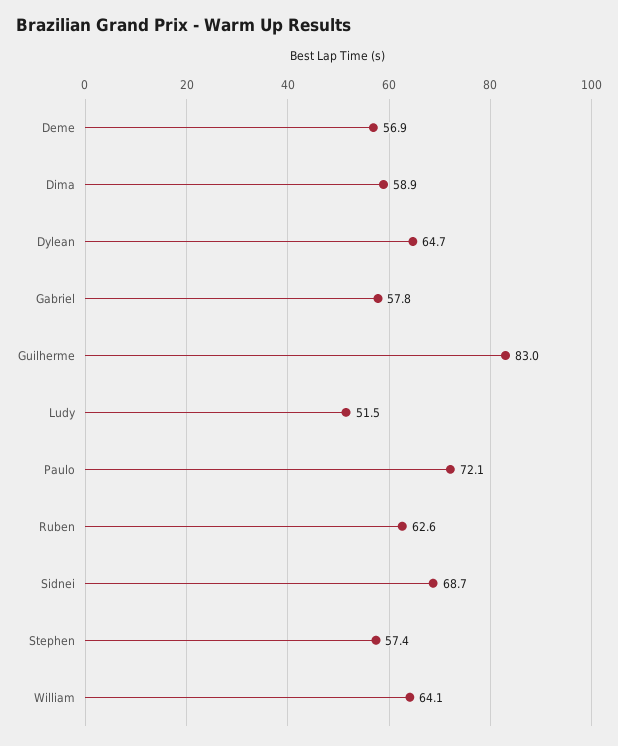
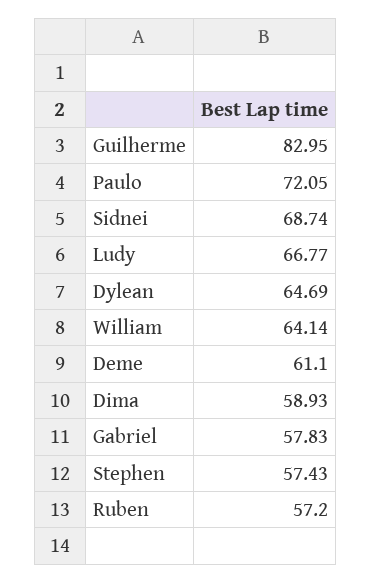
Deme: 56.9 -> 61.1
Ludy: 51.5 -> 66.77
Ruben: 62.6 -> 57.2

